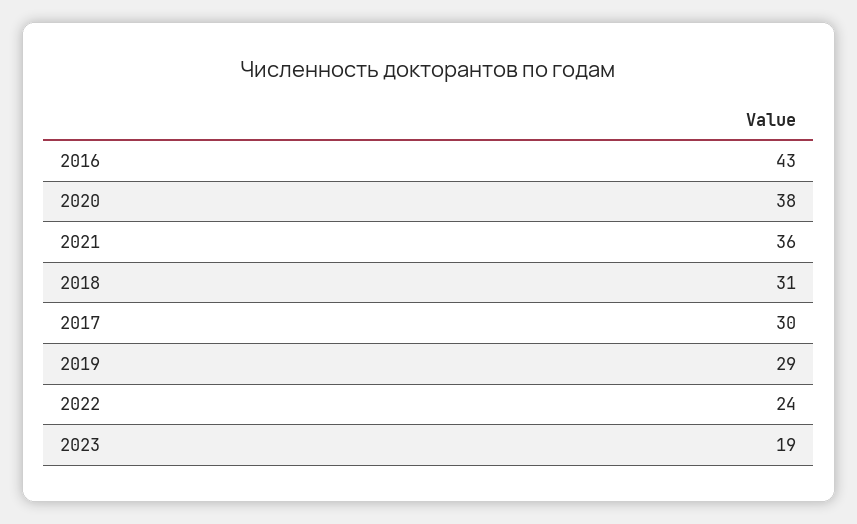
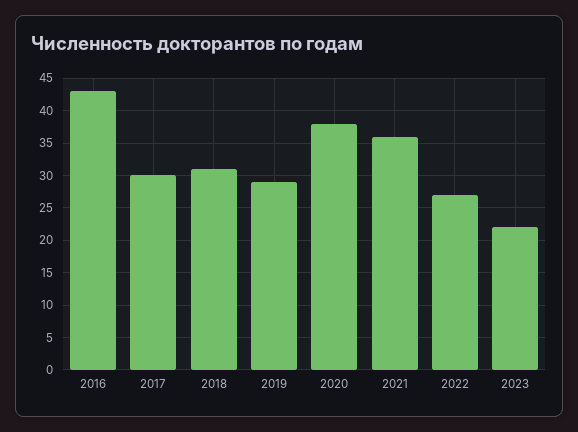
2022: 24 -> 27
2023: 19 -> 22

